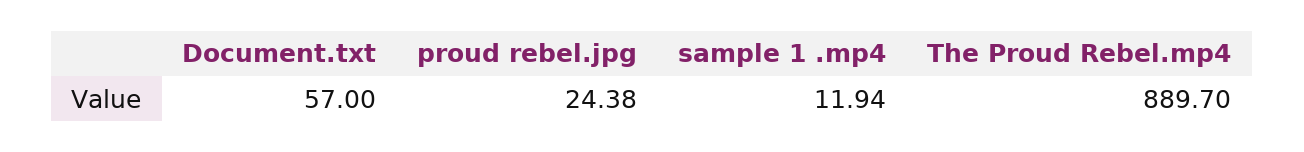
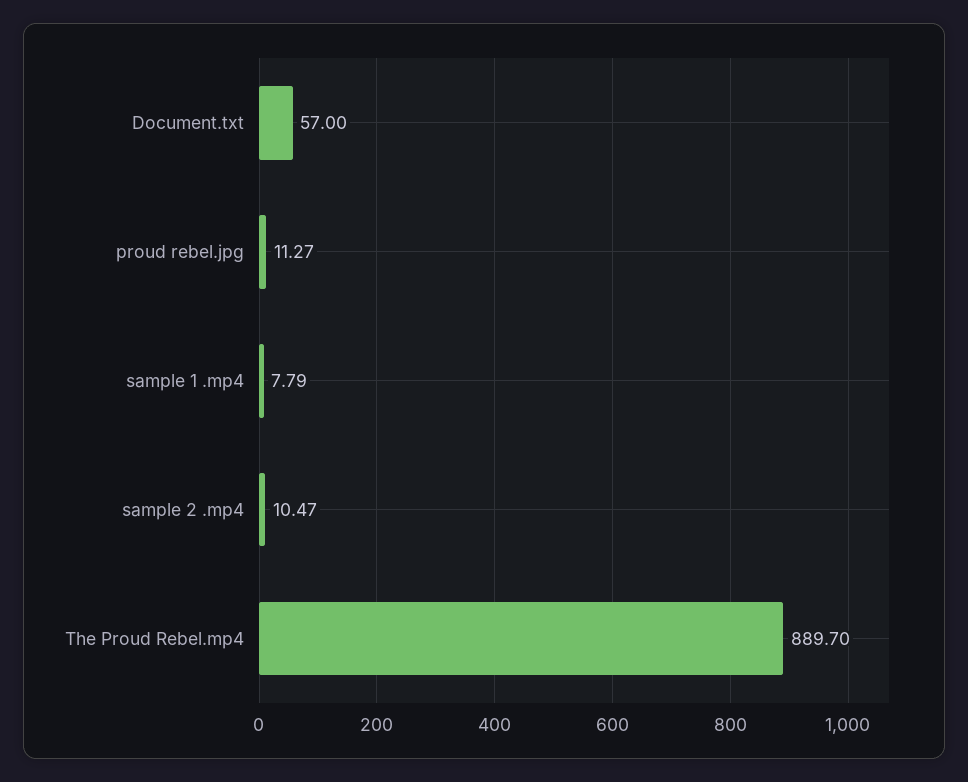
proud rebel.jpg: 24.38 -> 11.27
sample 1 .mp4: 11.94 -> 7.79
sample 2 .mp4: none -> 10.47

